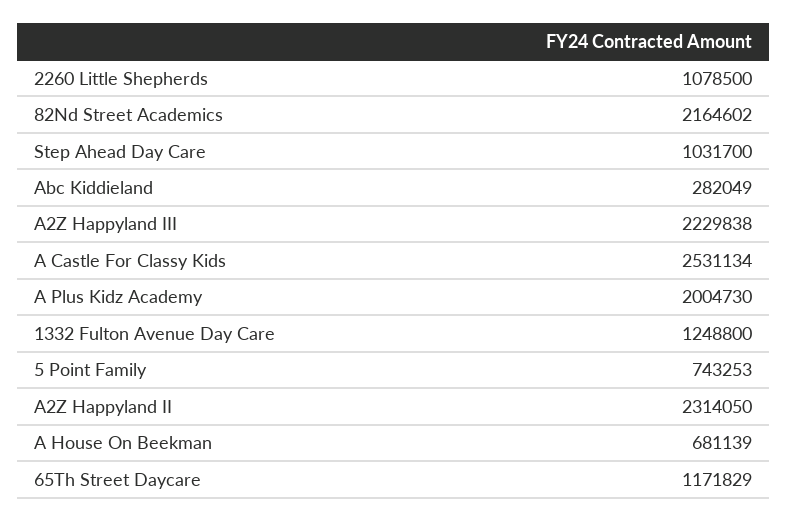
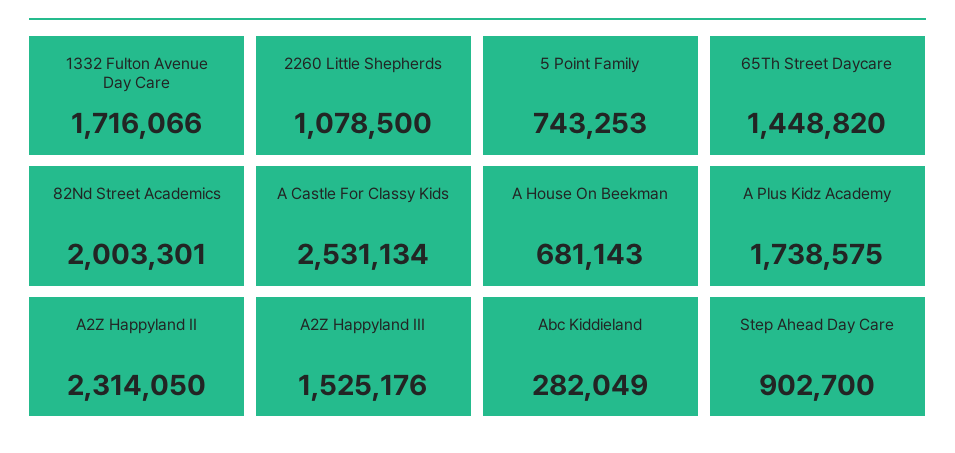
82Nd Street Academics: 2164602 -> 2003301
Step Ahead Day Care: 1031700 -> 902700
A2Z Happyland III: 2229838 -> 1525176
A Plus Kidz Academy: 2004730 -> 1738575
1332 Fulton Avenue Day Care: 1248800 -> 1716066
A House On Beekman: 681139 -> 681143
65Th Street Daycare: 1171829 -> 1448820

